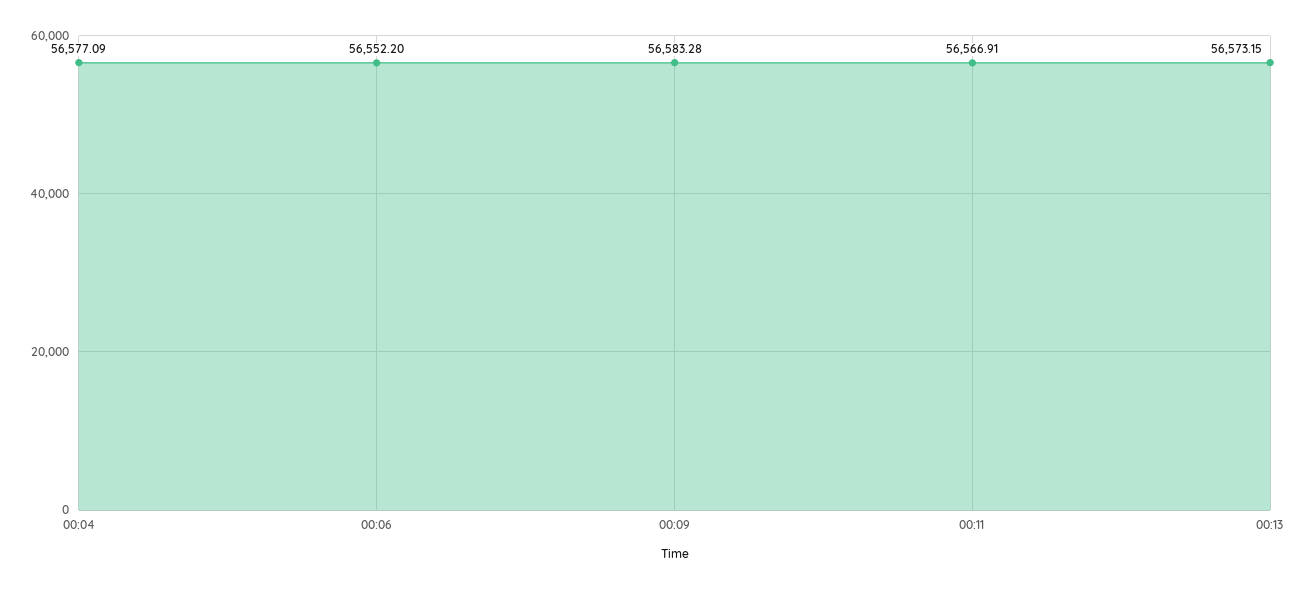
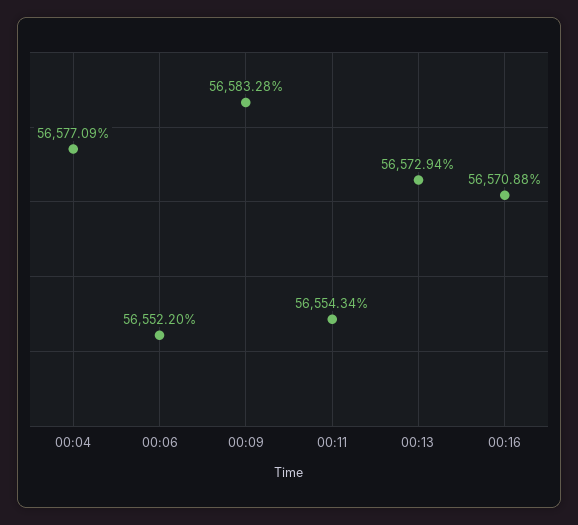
00:11: 56566.91 -> 56554.34
00:13: 56573.15 -> 56572.94
00:16: none -> 56570.88

